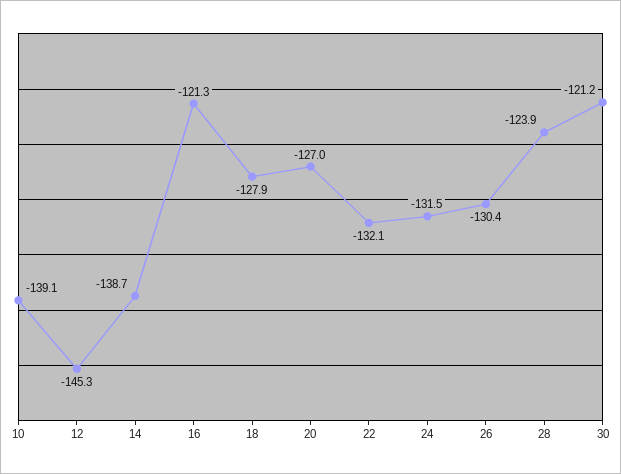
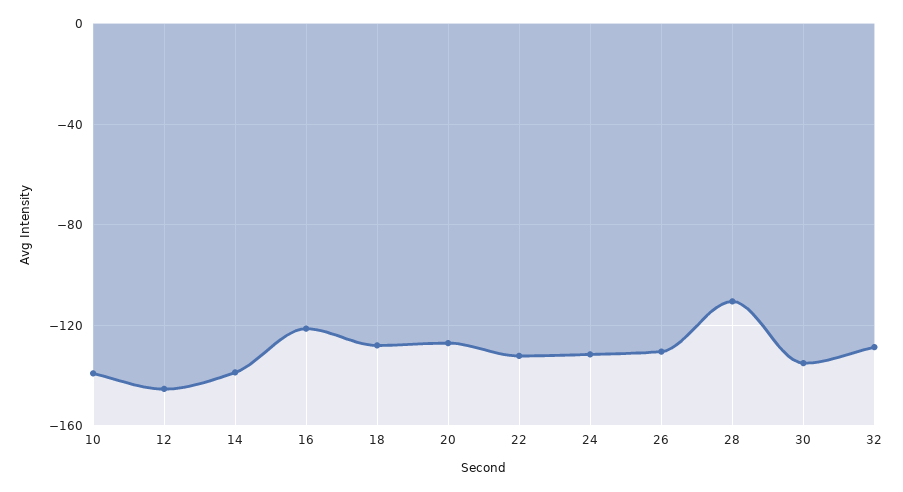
28: -123.9 -> -110
30: -121.2 -> -135
32: none -> -130

